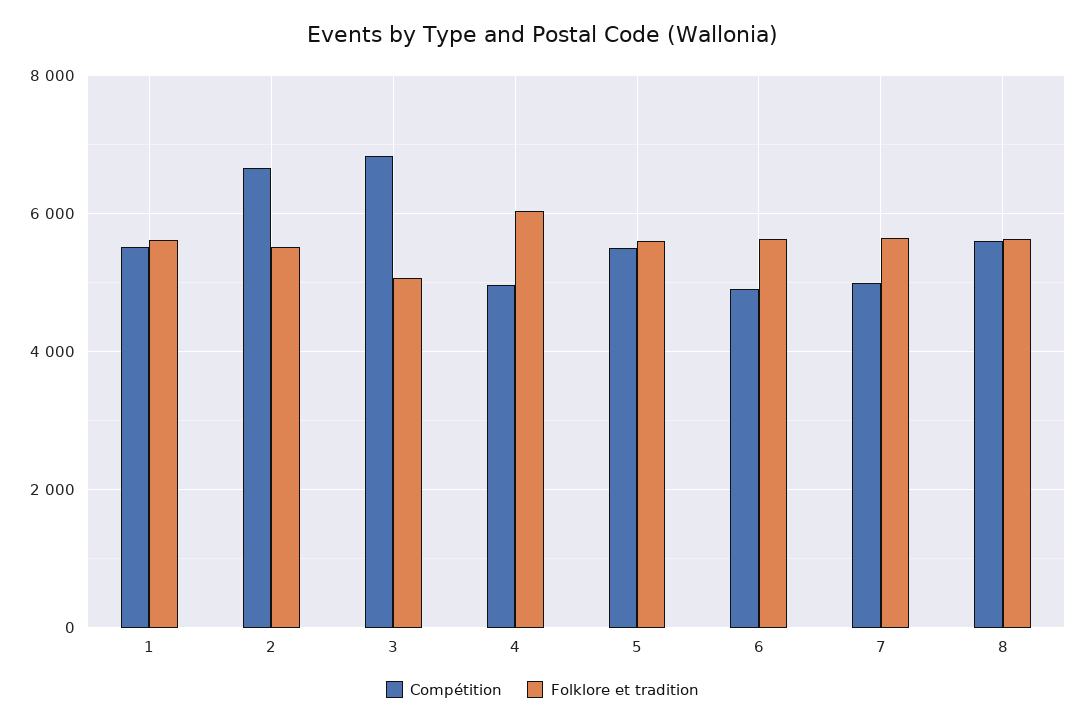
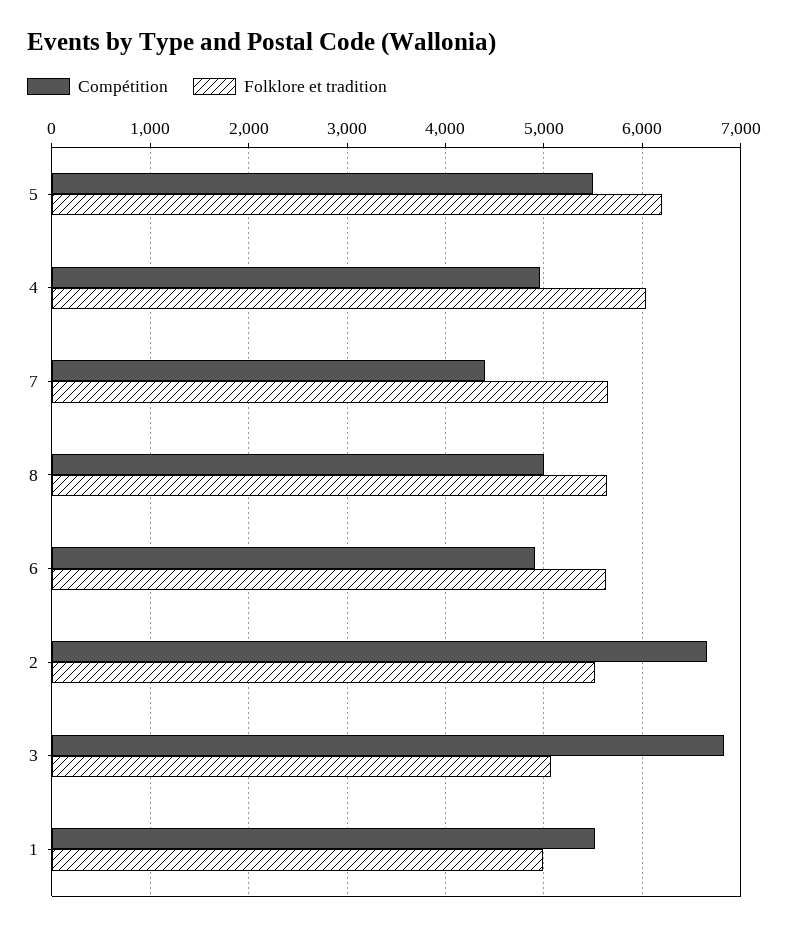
Folklore et tradition, 1: 5600 -> 5000
Folklore et tradition, 5: 5600 -> 6200
Compétition, 7: 5000 -> 4400
Compétition, 8: 5600 -> 5000

